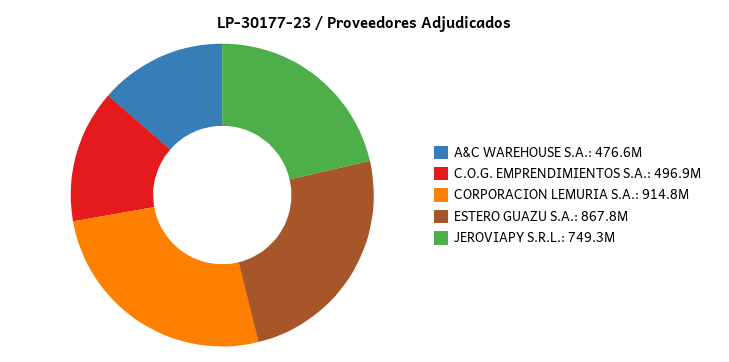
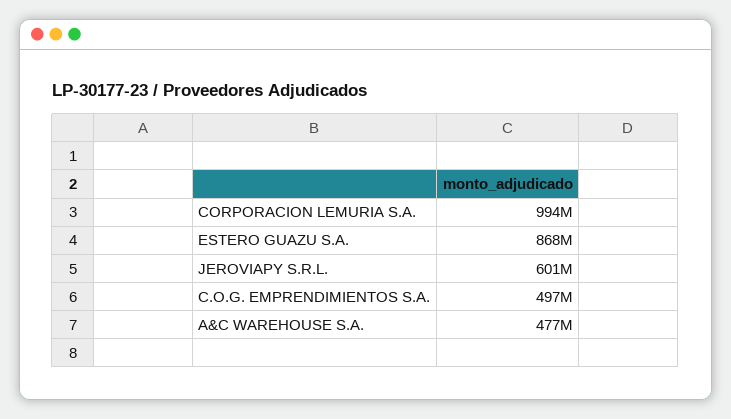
CORPORACION LEMURIA S.A.: 914800000 -> 994000000
JEROVIAPY S.R.L.: 749300000 -> 601000000

